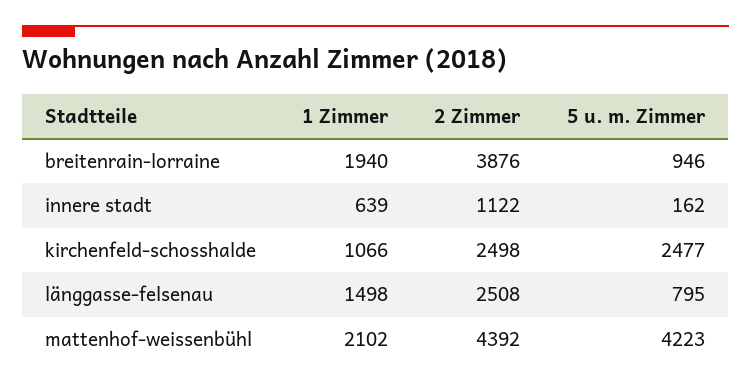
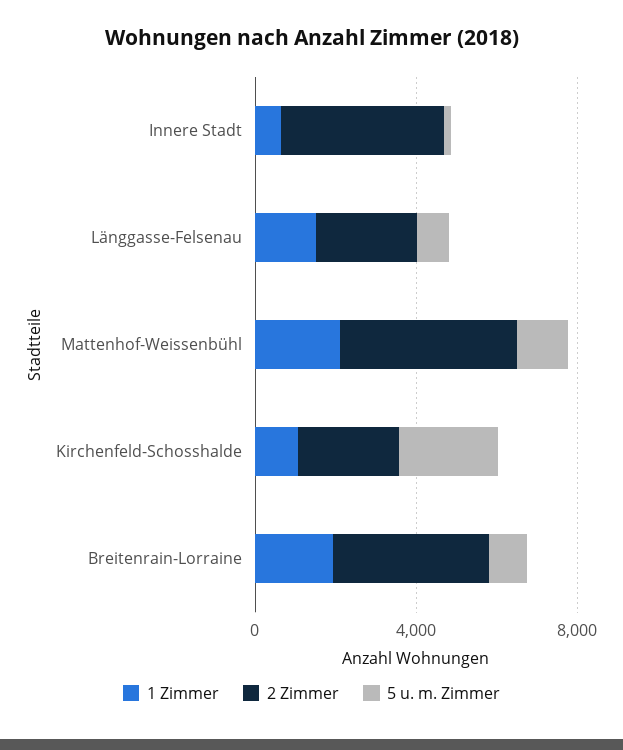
2 Zimmer, innere stadt: 1122 -> 4000
5 u. m. Zimmer, mattenhof-weissenbühl: 4223 -> 1000

